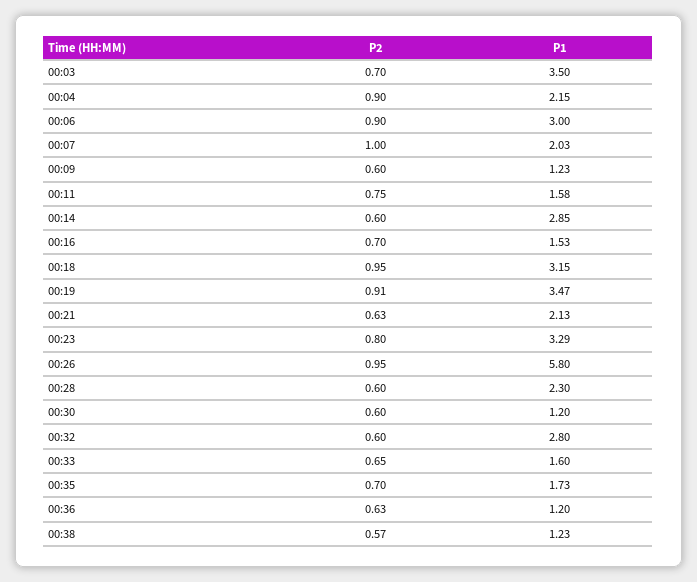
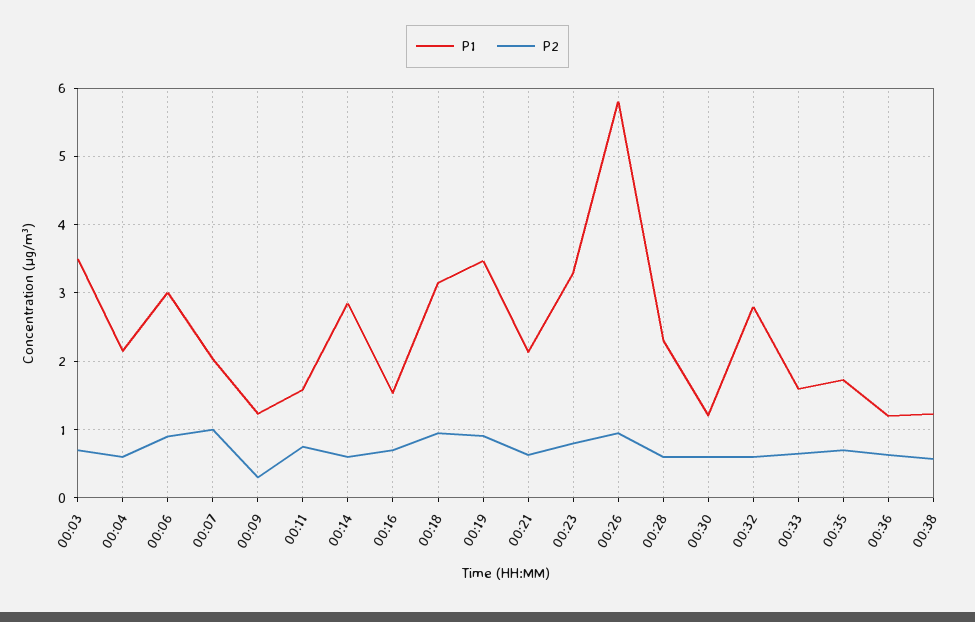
P2, 00:04: 0.9 -> 0.6
P2, 00:09: 0.6 -> 0.3

